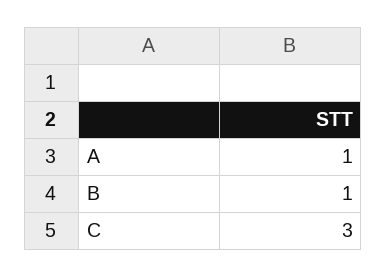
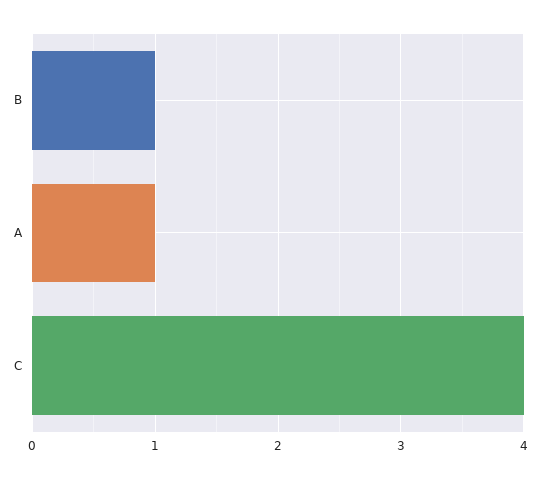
C: 3 -> 4

